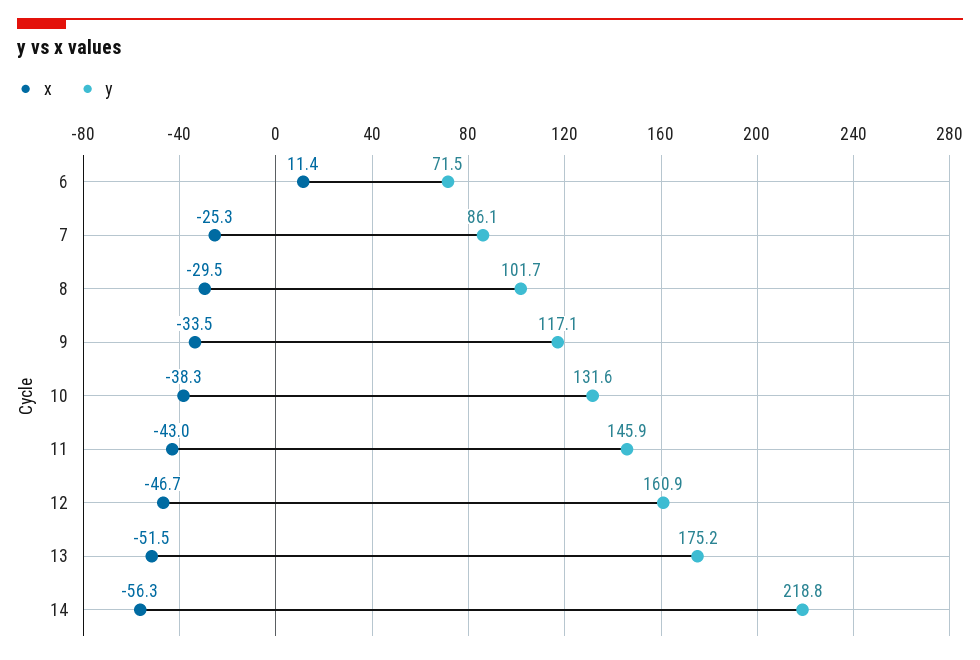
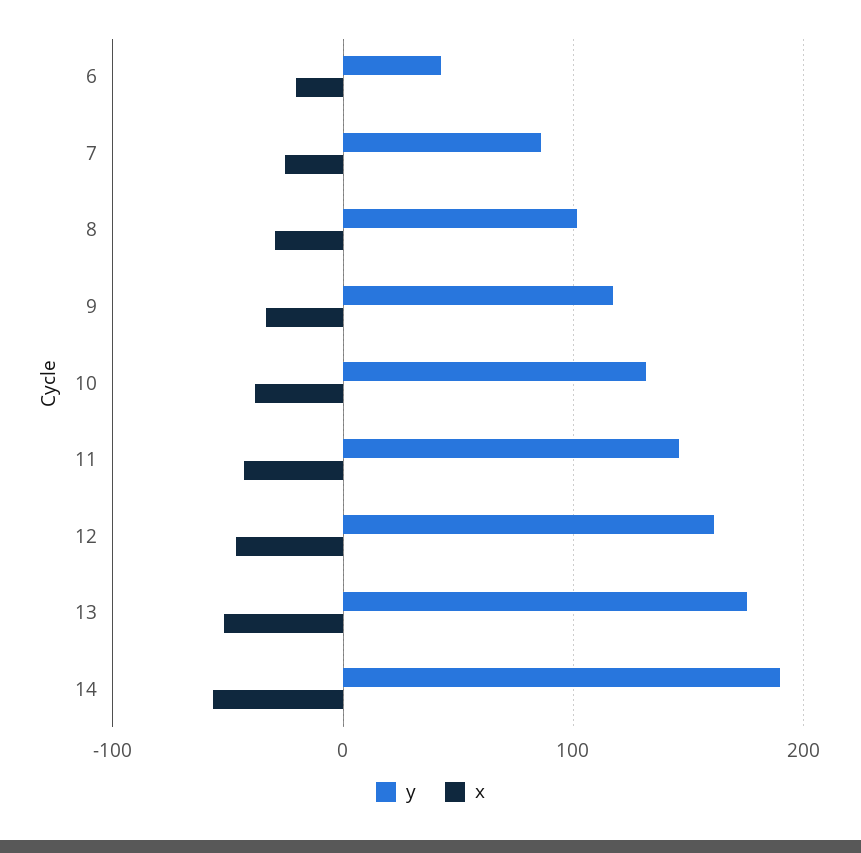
x, 6: 11.4 -> -20
y, 6: 71.5 -> 40
y, 14: 218.8 -> 190

